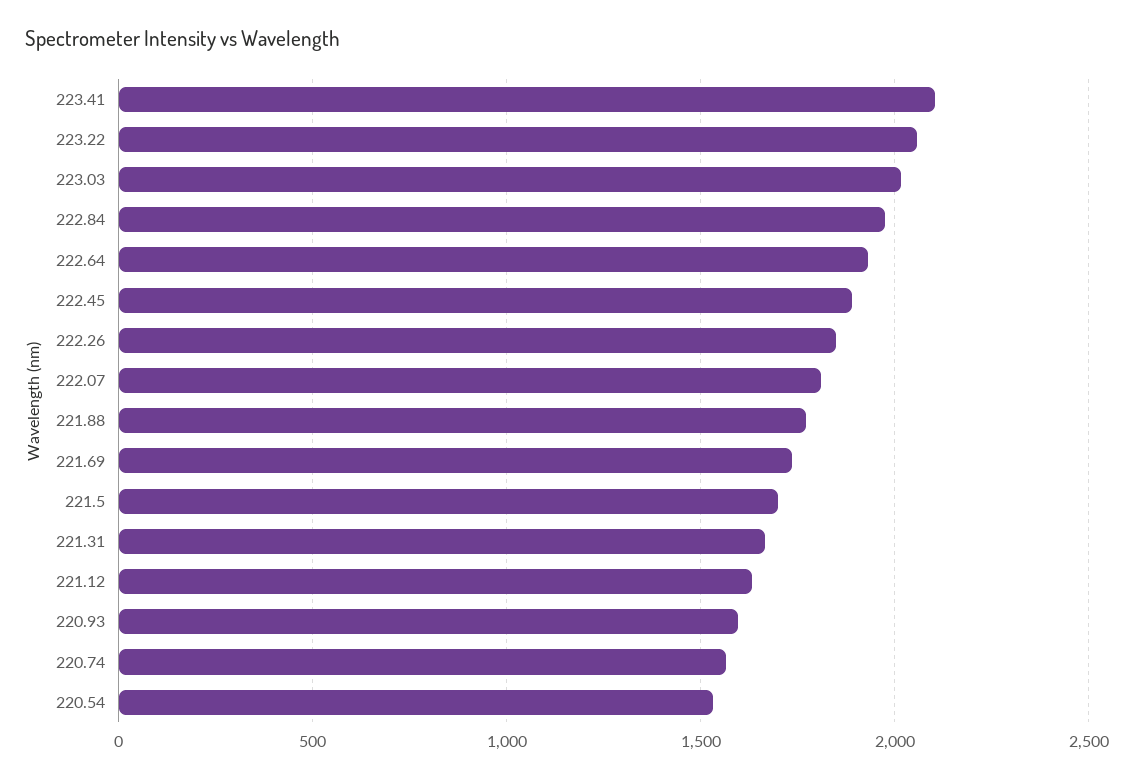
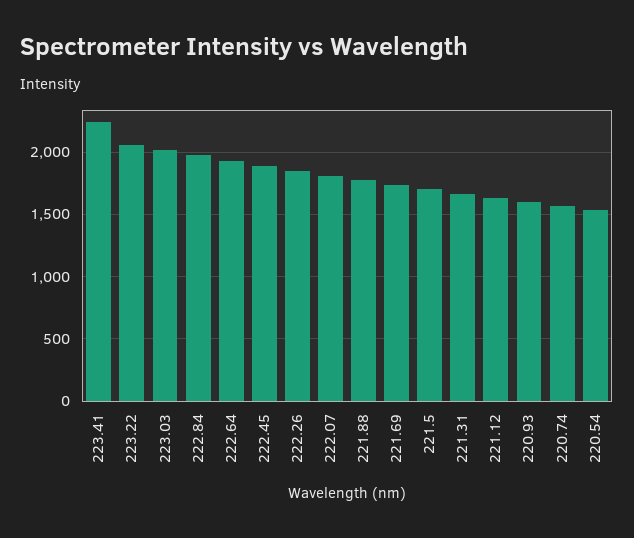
223.41: 2100 -> 2250

